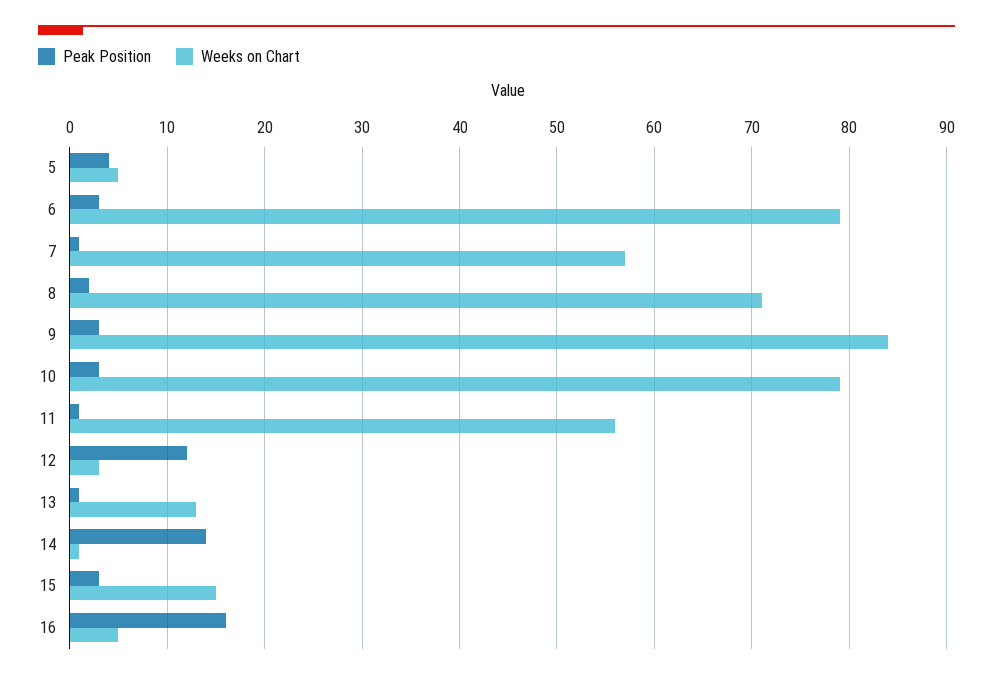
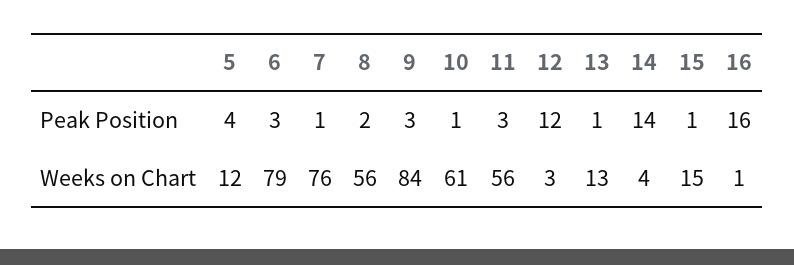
Weeks on Chart, 5: 5 -> 12
Weeks on Chart, 7: 57 -> 76
Weeks on Chart, 8: 71 -> 56
Peak Position, 10: 3 -> 1
Weeks on Chart, 10: 79 -> 61
Peak Position, 11: 1 -> 3
Weeks on Chart, 14: 1 -> 4
Peak Position, 15: 3 -> 1
Weeks on Chart, 16: 5 -> 1

